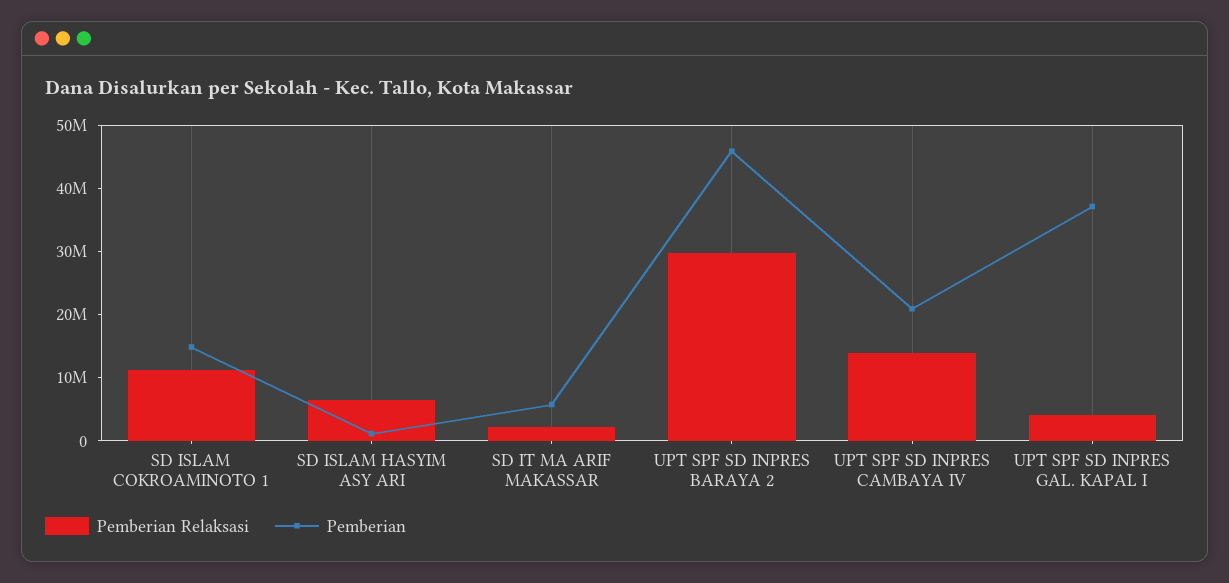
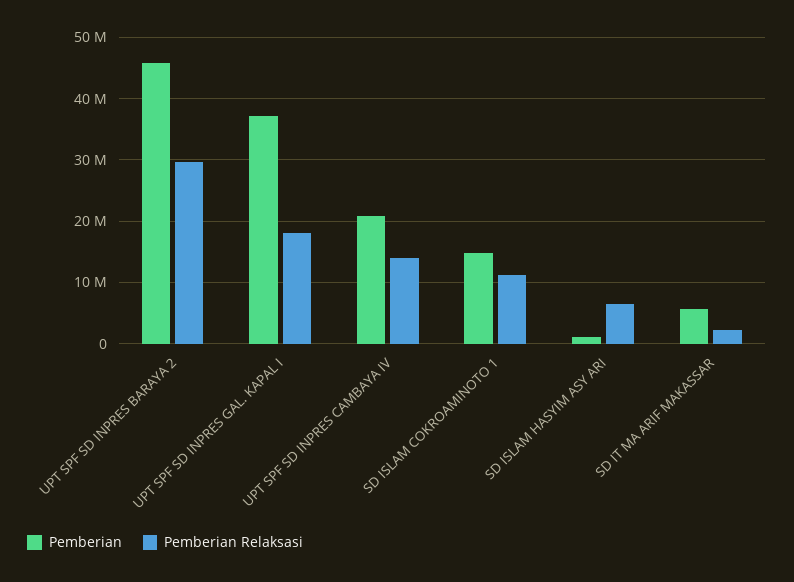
Pemberian Relaksasi, UPT SPF SD INPRES GAL. KAPAL I: 4000000 -> 18000000

